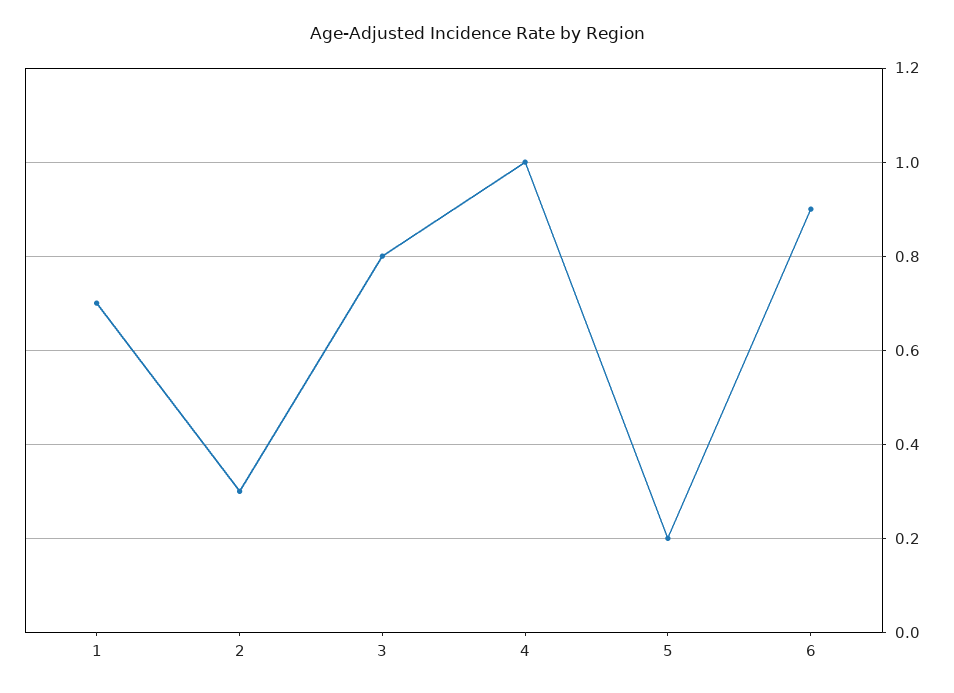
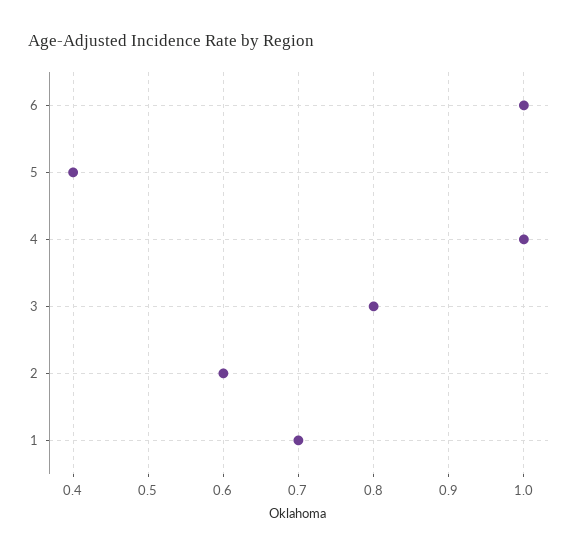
2: 0.3 -> 0.6
5: 0.2 -> 0.4
6: 0.9 -> 1

